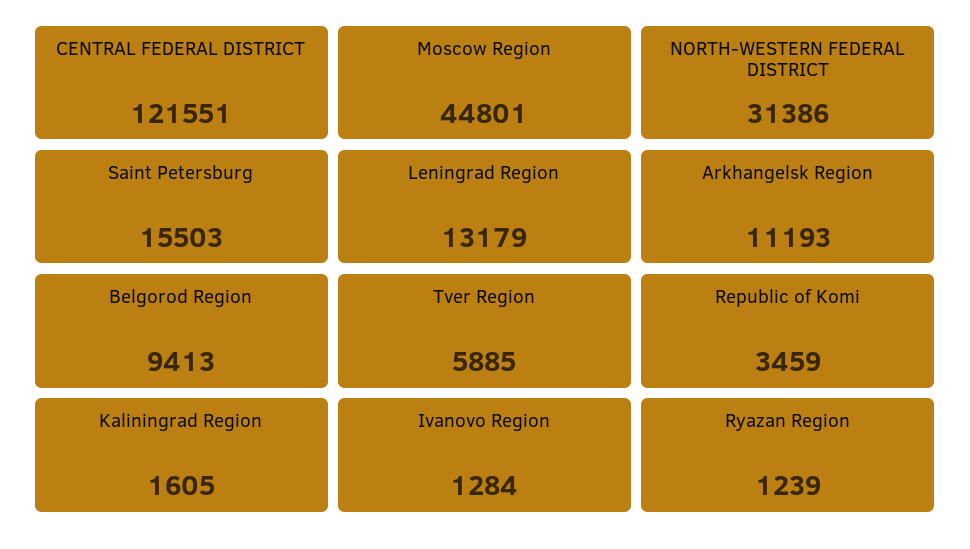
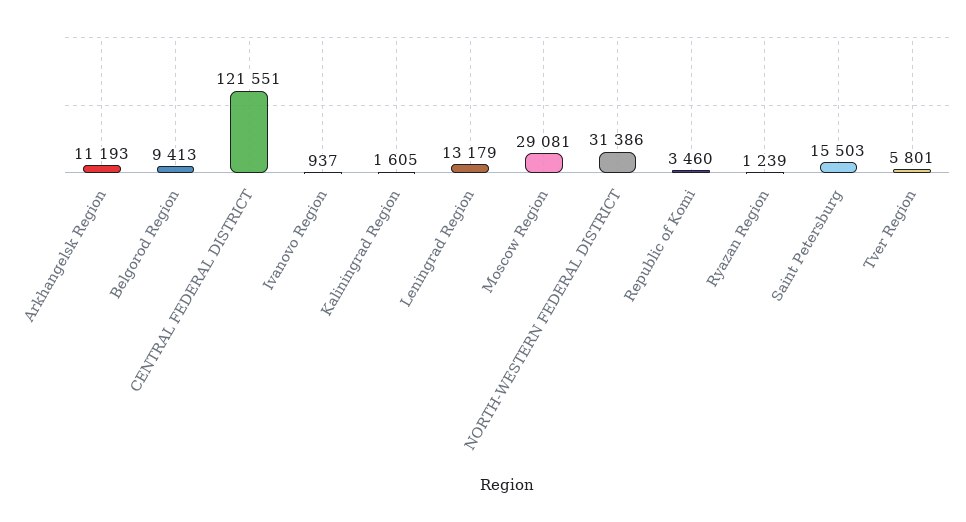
Moscow Region: 44801 -> 29081
Tver Region: 5885 -> 5801
Republic of Komi: 3459 -> 3460
Ivanovo Region: 1284 -> 937

